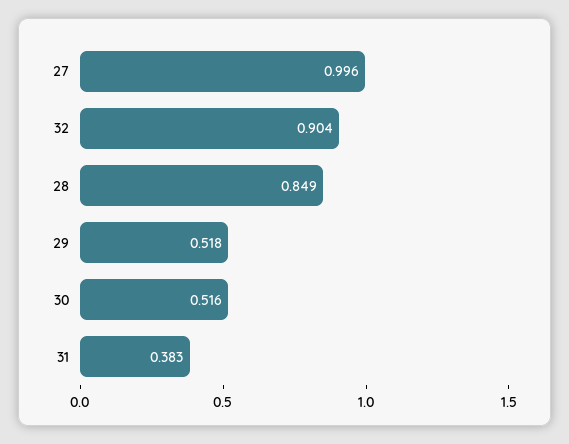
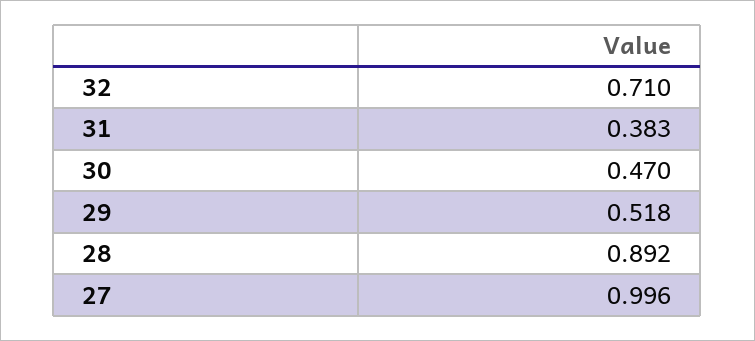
32: 0.904 -> 0.71
28: 0.849 -> 0.892
30: 0.516 -> 0.47

